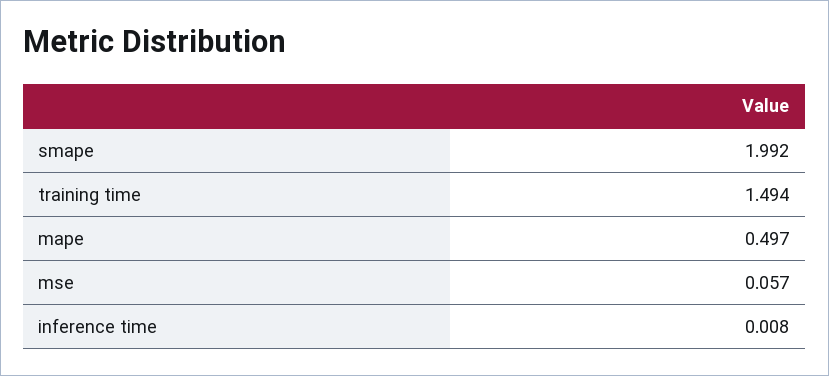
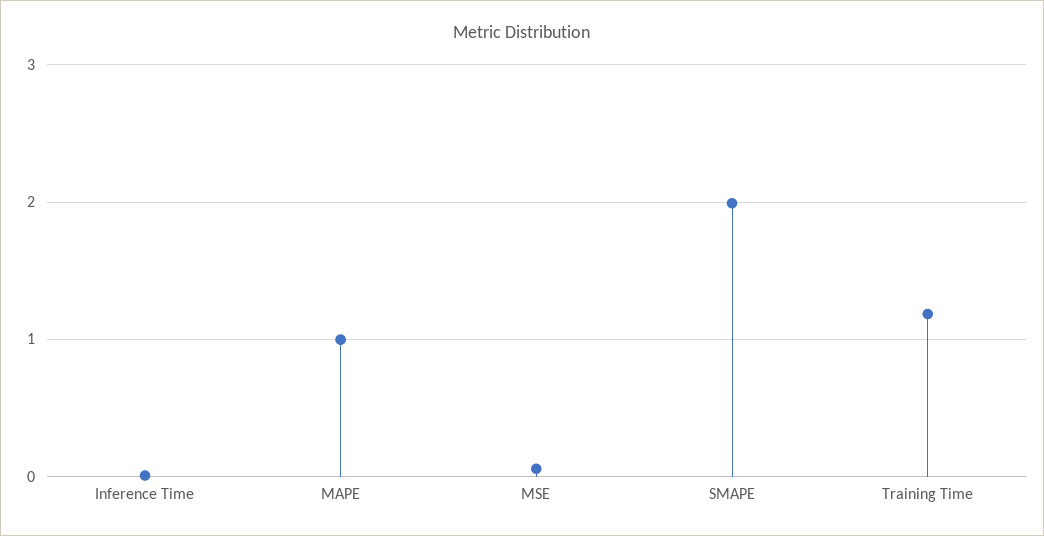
training time: 1.494 -> 1.2
mape: 0.497 -> 1

